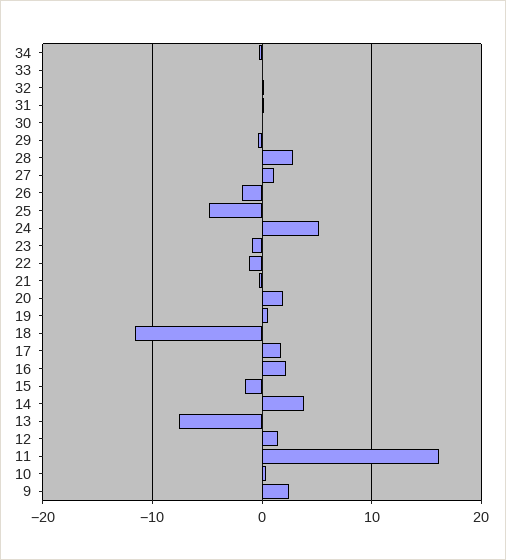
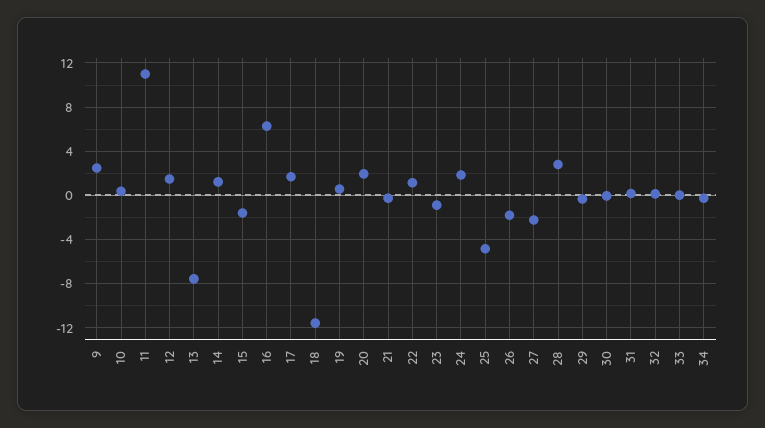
27: 1 -> -2
24: 5 -> 2
22: -1 -> 1
16: 2 -> 6
14: 4 -> 1
11: 16 -> 11

